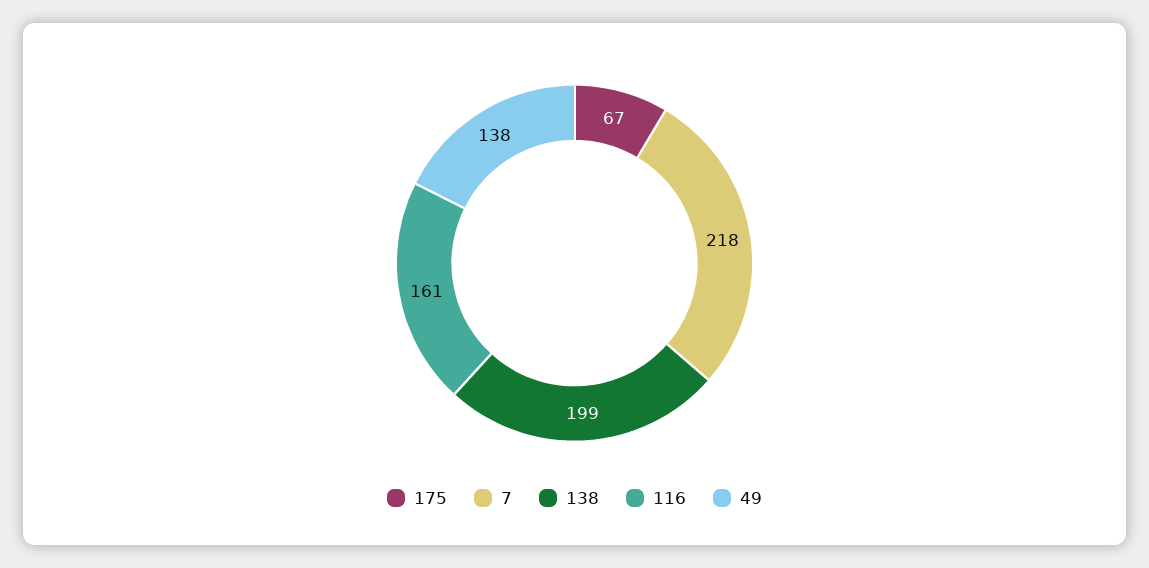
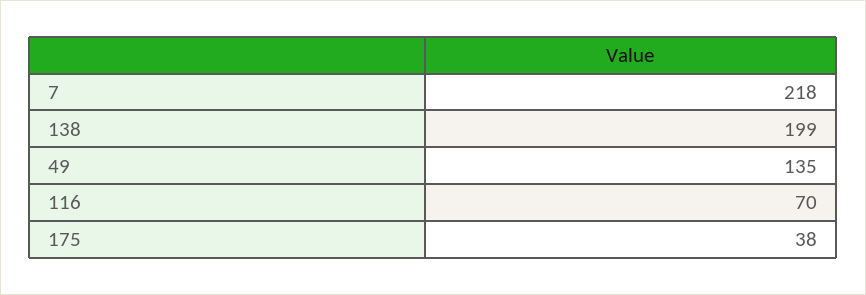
175: 67 -> 38
116: 161 -> 70
49: 138 -> 135

